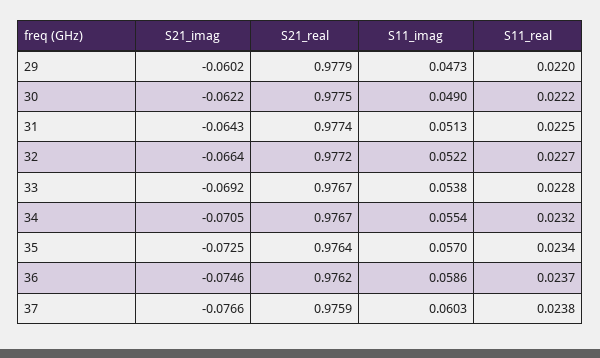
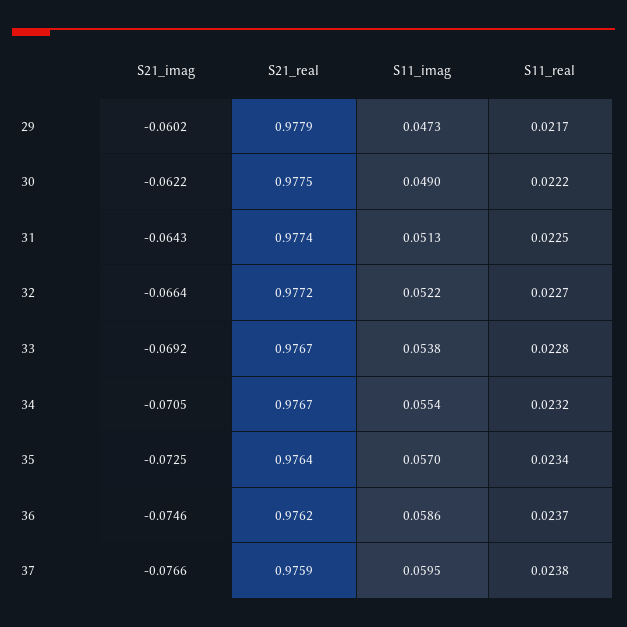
S11_real, 29: 0.022 -> 0.0217
S11_imag, 37: 0.0603 -> 0.0595

